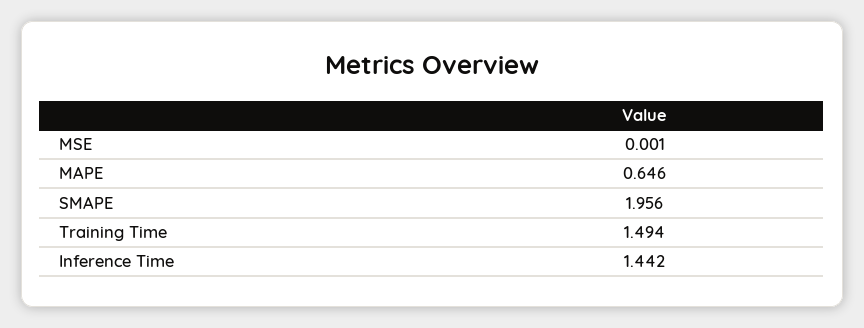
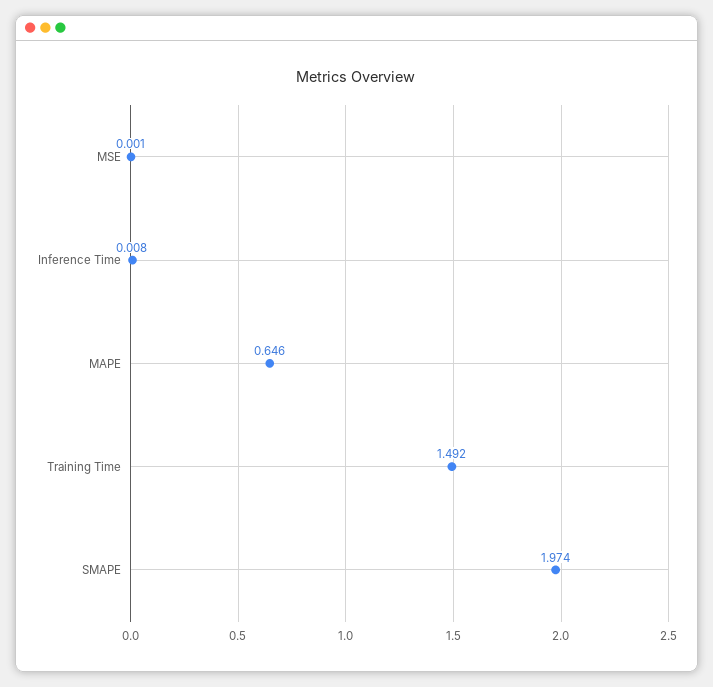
SMAPE: 1.956 -> 1.974
Training Time: 1.494 -> 1.492
Inference Time: 1.442 -> 0.008

